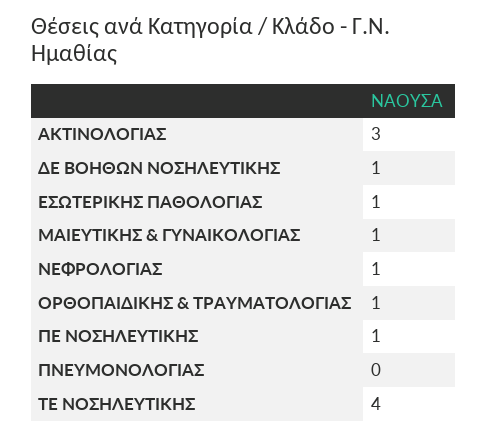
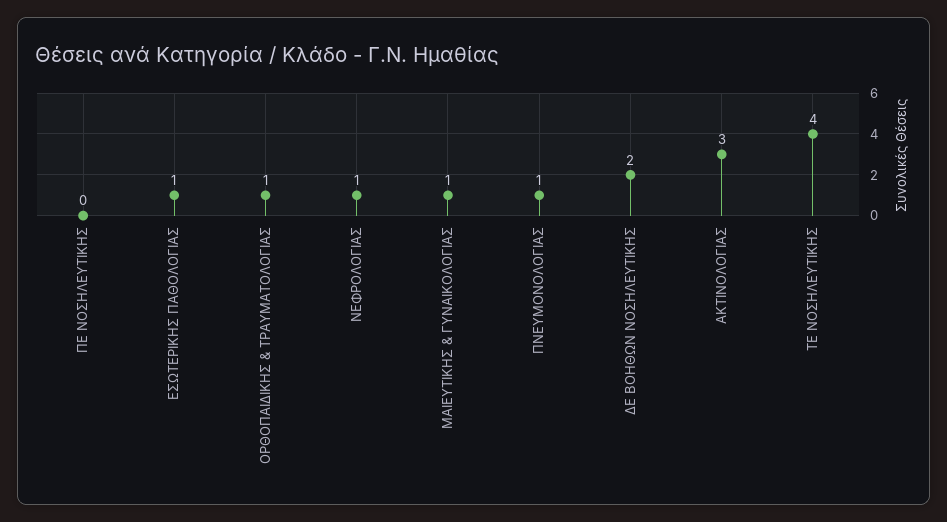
ΔΕ ΒΟΗΘΩΝ ΝΟΣΗΛΕΥΤΙΚΗΣ: 1 -> 2
ΠΕ ΝΟΣΗΛΕΥΤΙΚΗΣ: 1 -> 0
ΠΝΕΥΜΟΝΟΛΟΓΙΑΣ: 0 -> 1

